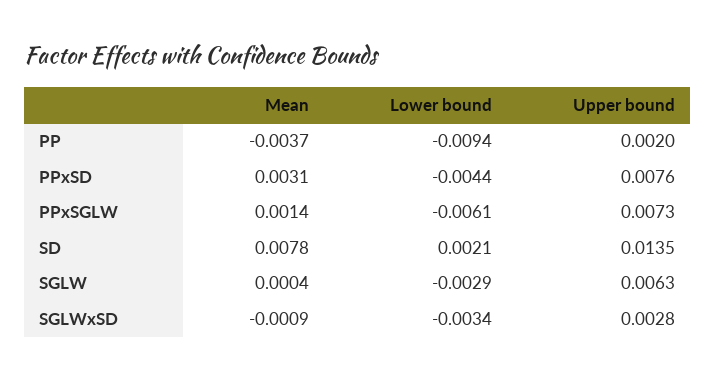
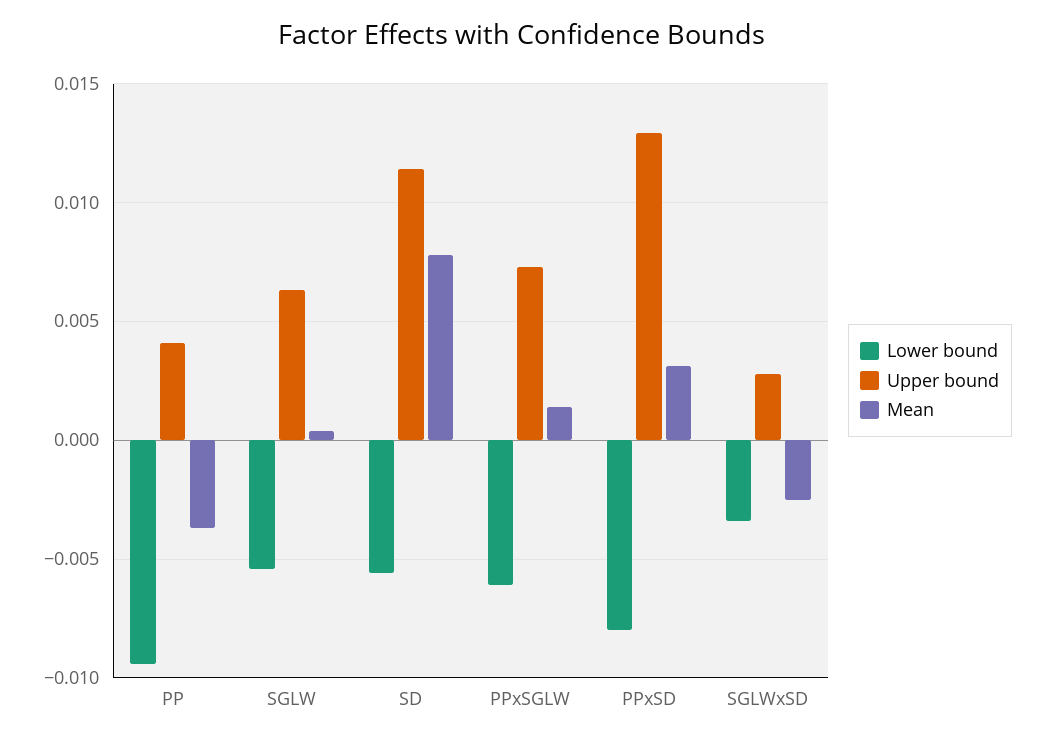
Upper bound, PP: 0.002 -> 0.004
Lower bound, PPxSD: -0.0044 -> -0.008
Upper bound, PPxSD: 0.0076 -> 0.013
Lower bound, SD: 0.0021 -> -0.0055
Upper bound, SD: 0.0135 -> 0.0115
Lower bound, SGLW: -0.0029 -> -0.0055
Mean, SGLWxSD: -0.0009 -> -0.0025

